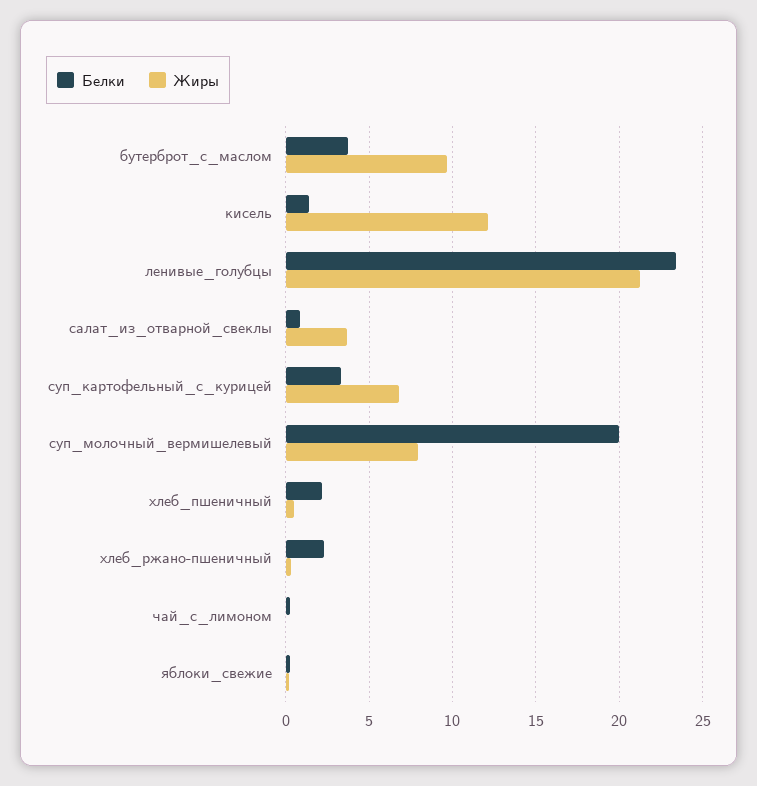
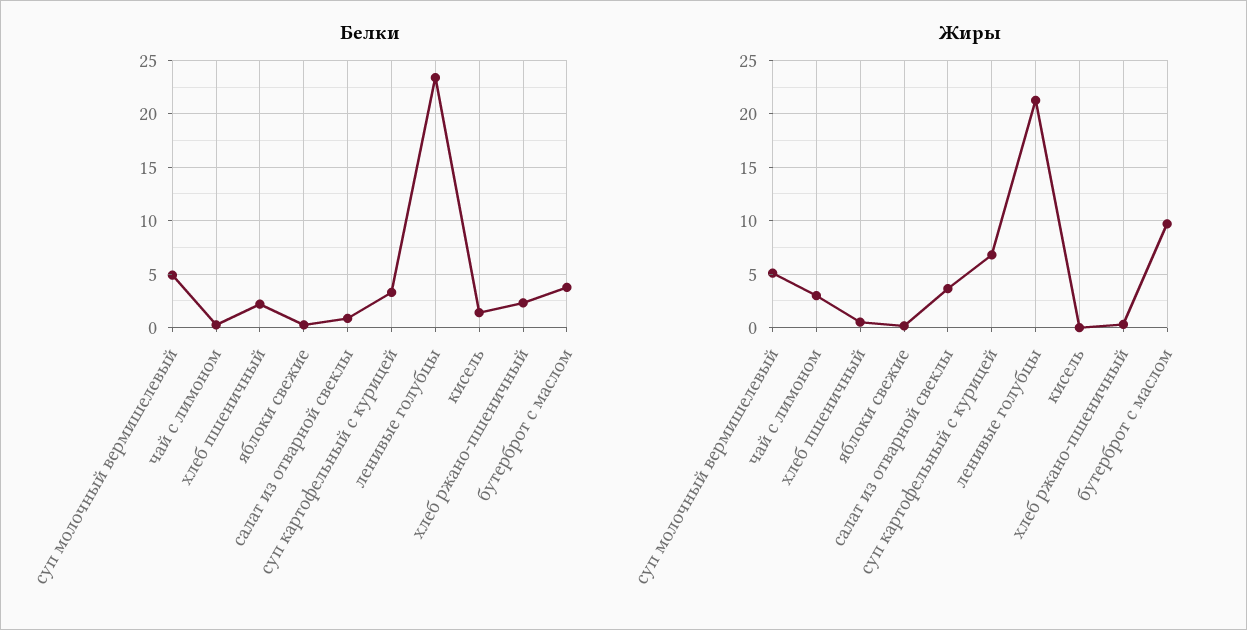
Жиры, кисель: 12 -> 0
Белки, суп_молочный_вермишелевый: 20 -> 5
Жиры, суп_молочный_вермишелевый: 8 -> 5
Жиры, чай_с_лимоном: 0 -> 3

